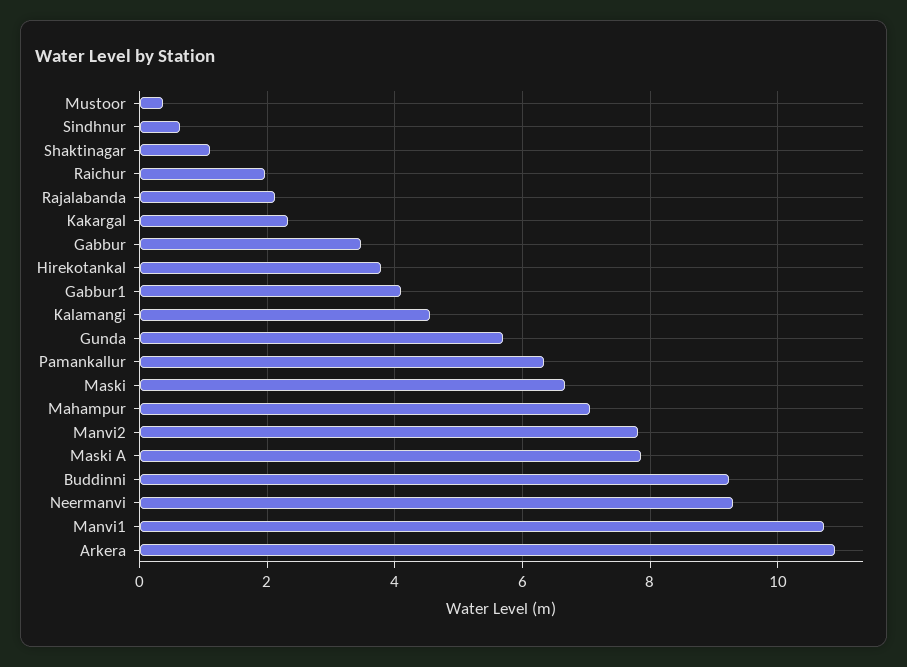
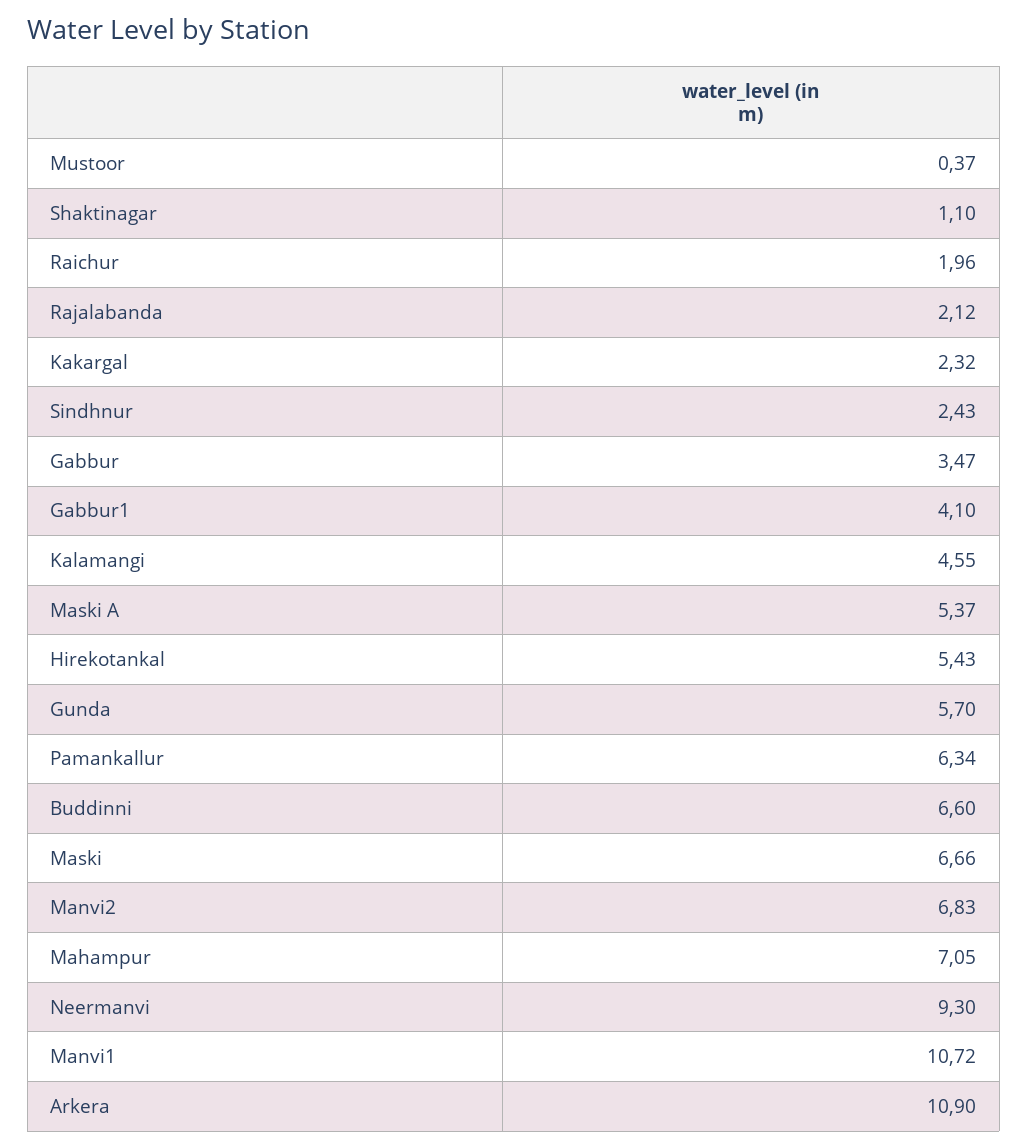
Sindhnur: 0.6 -> 2.43
Hirekotankal: 3.8 -> 5.43
Manvi2: 7.8 -> 6.83
Maski A: 7.8 -> 5.37
Buddinni: 9.2 -> 6.6

